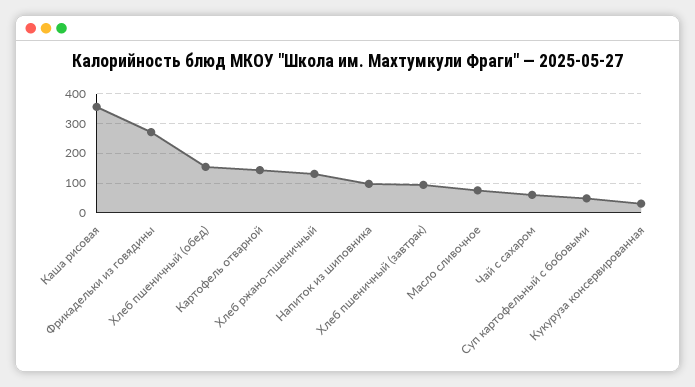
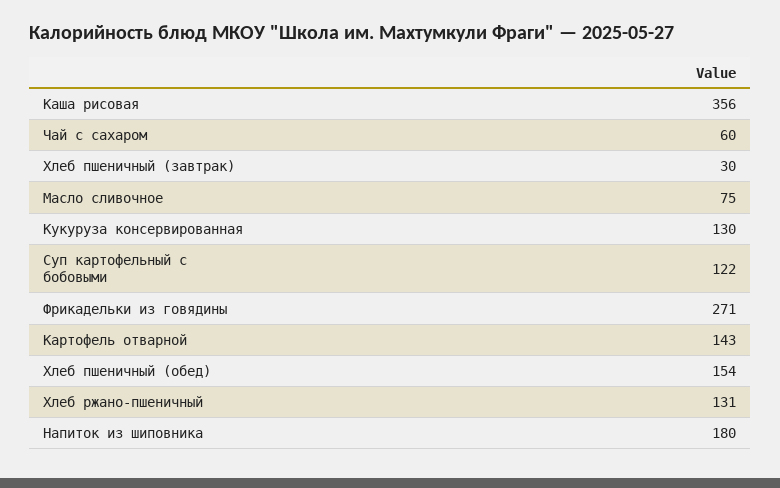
Напиток из шиповника: 100 -> 180
Хлеб пшеничный (завтрак): 100 -> 30
Суп картофельный с бобовыми: 50 -> 122
Кукуруза консервированная: 25 -> 130

